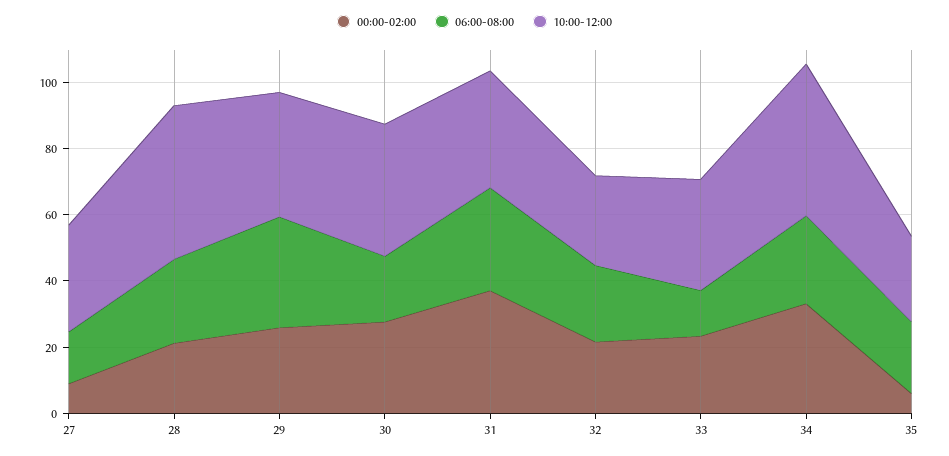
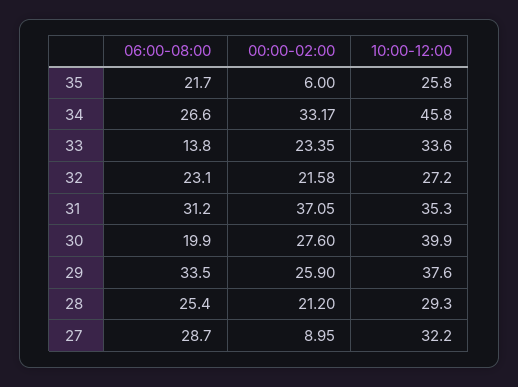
06:00-08:00, 27: 15 -> 28.7
10:00-12:00, 28: 45 -> 29.3

